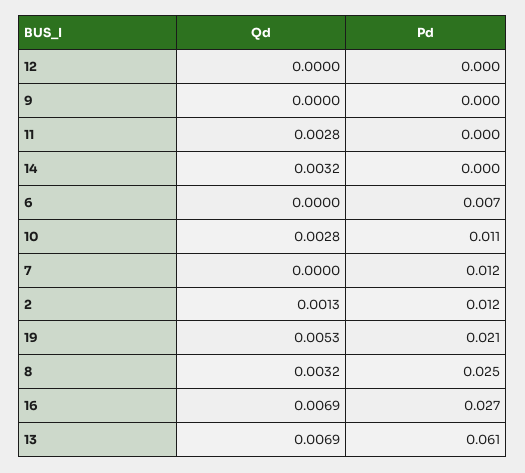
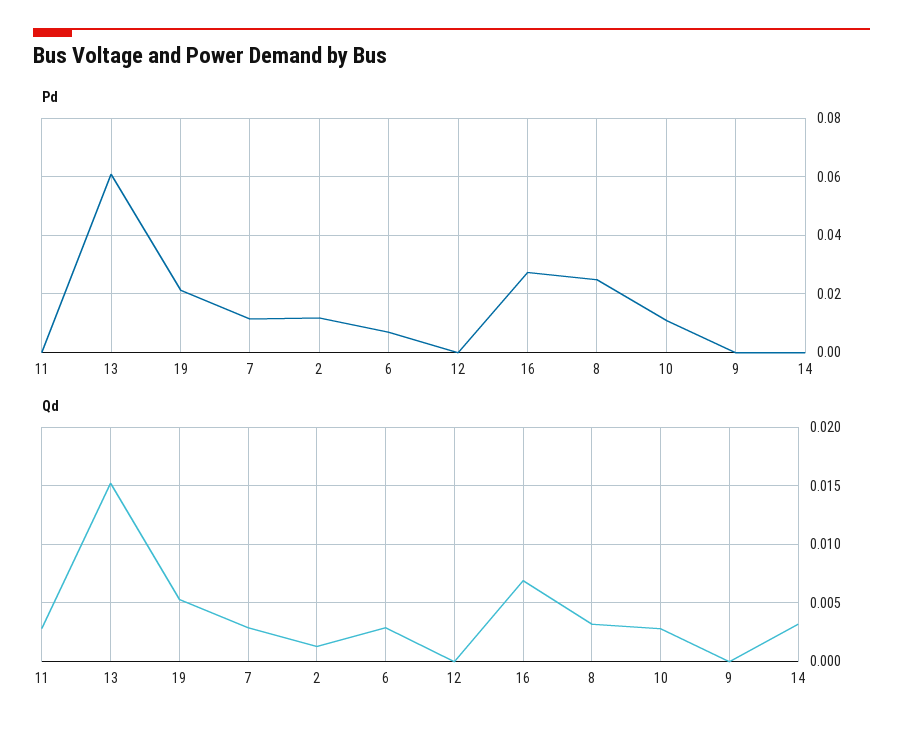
Qd, 6: 0 -> 0.003
Qd, 7: 0 -> 0.003
Qd, 13: 0.0069 -> 0.015

